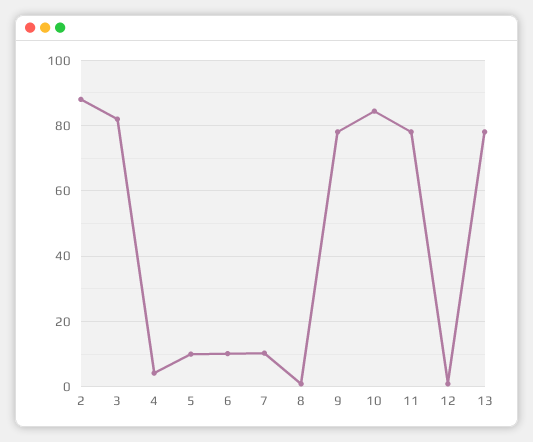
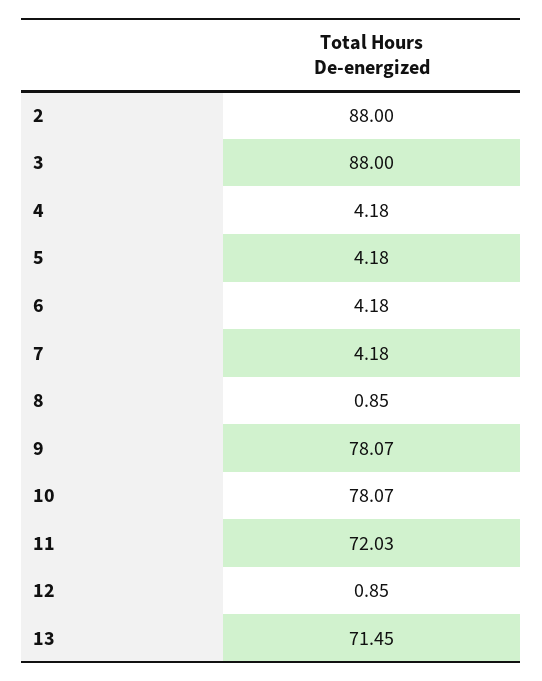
3: 82 -> 88
5: 10 -> 4.18
6: 10 -> 4.18
7: 10 -> 4.18
10: 84 -> 78.07
11: 78 -> 72.03
13: 78 -> 71.45

